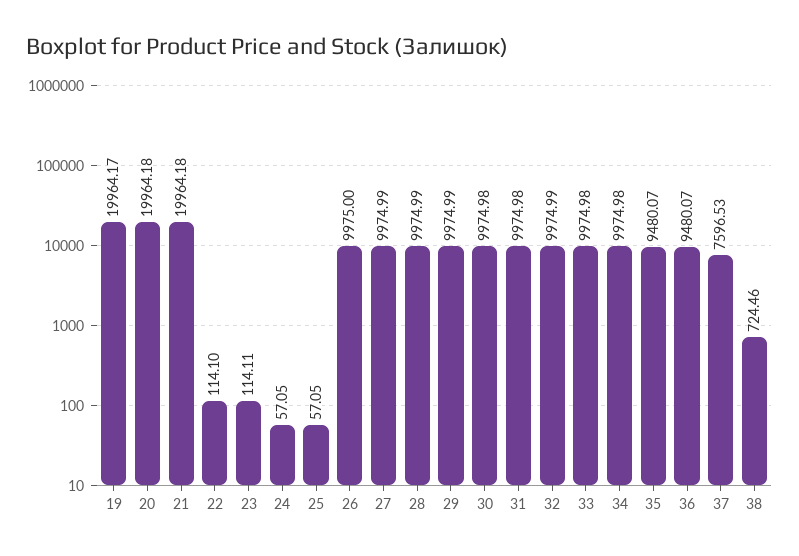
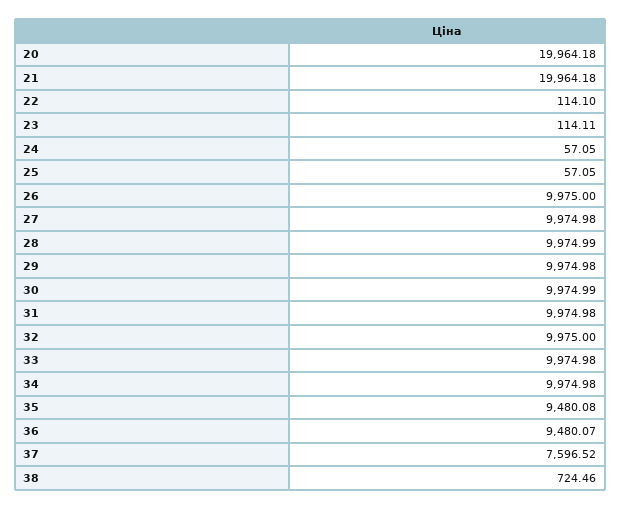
19: 19964.17 -> none
27: 9974.99 -> 9974.98
29: 9974.99 -> 9974.98
30: 9974.98 -> 9974.99
32: 9974.99 -> 9975
35: 9480.07 -> 9480.08
37: 7596.53 -> 7596.52

